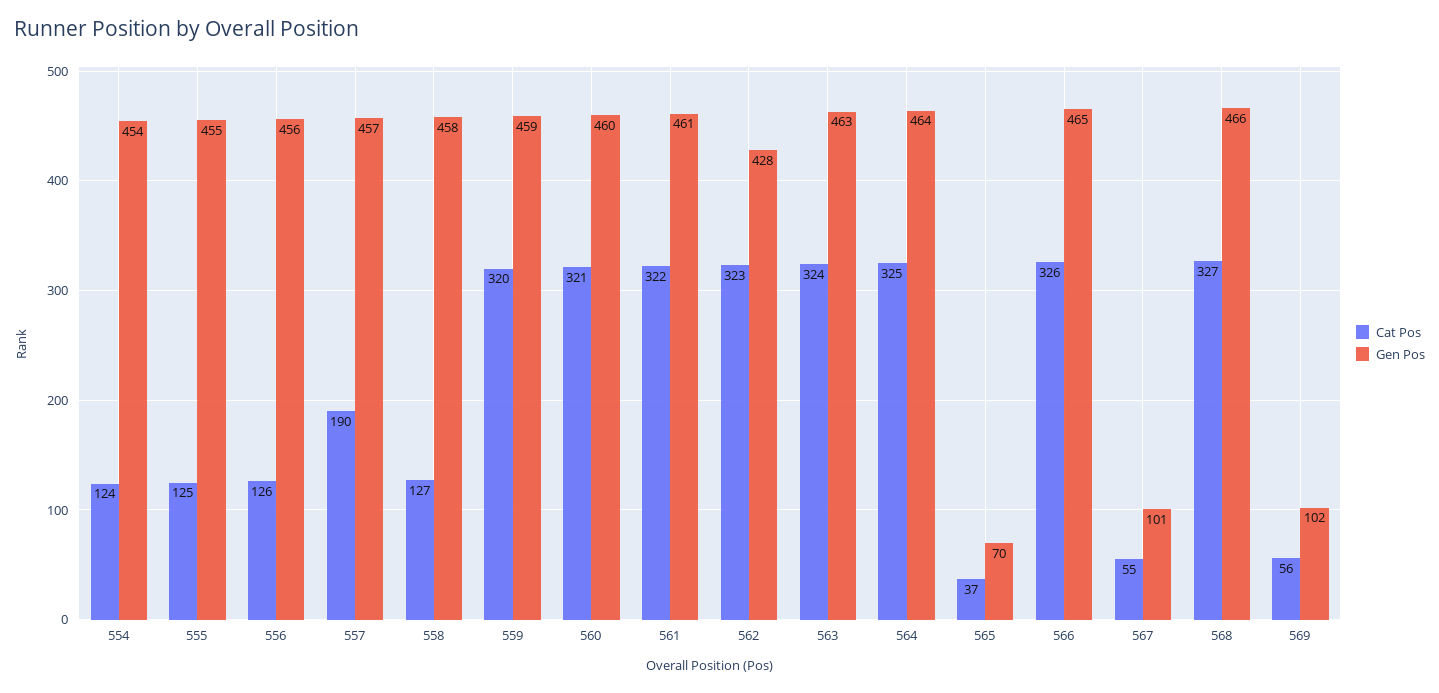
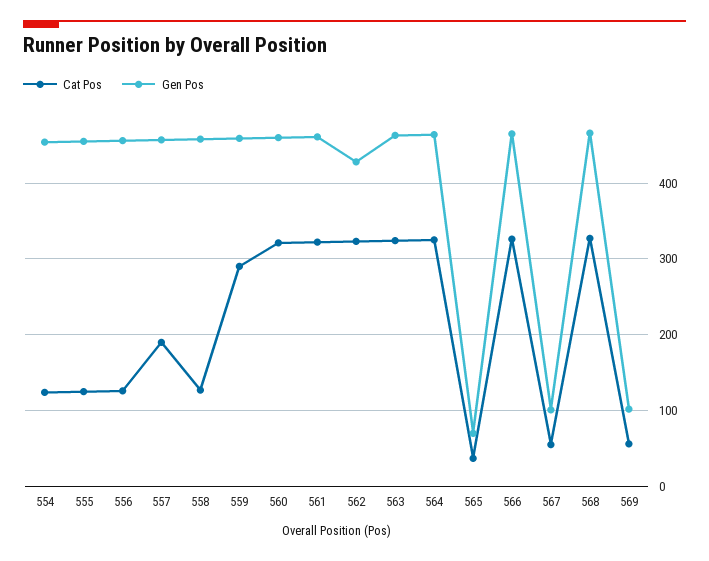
Cat Pos, 559: 320 -> 290

